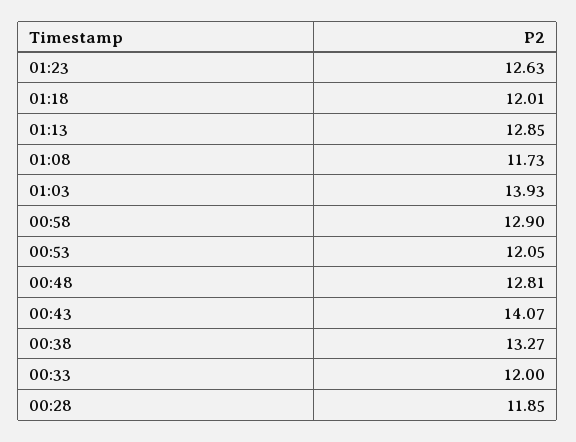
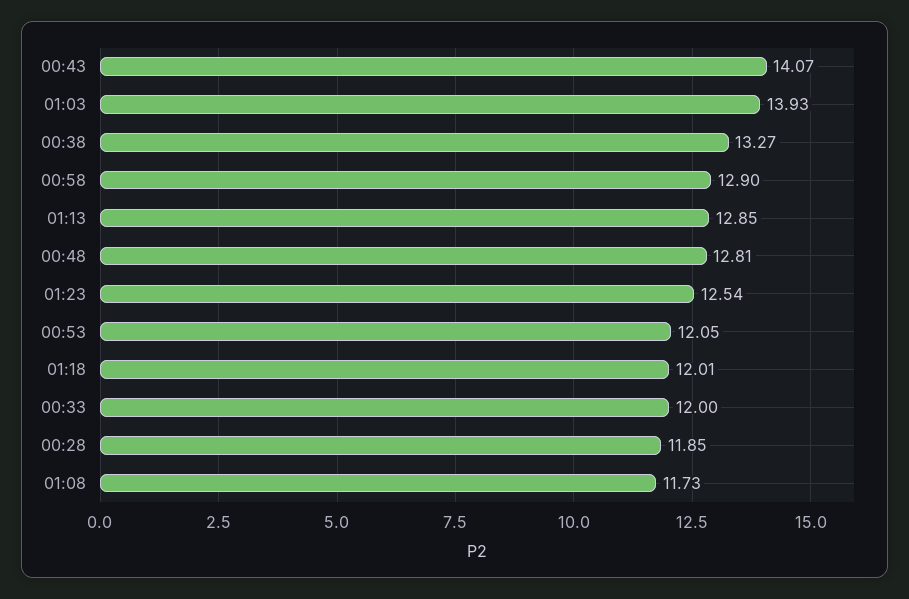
01:23: 12.63 -> 12.54

